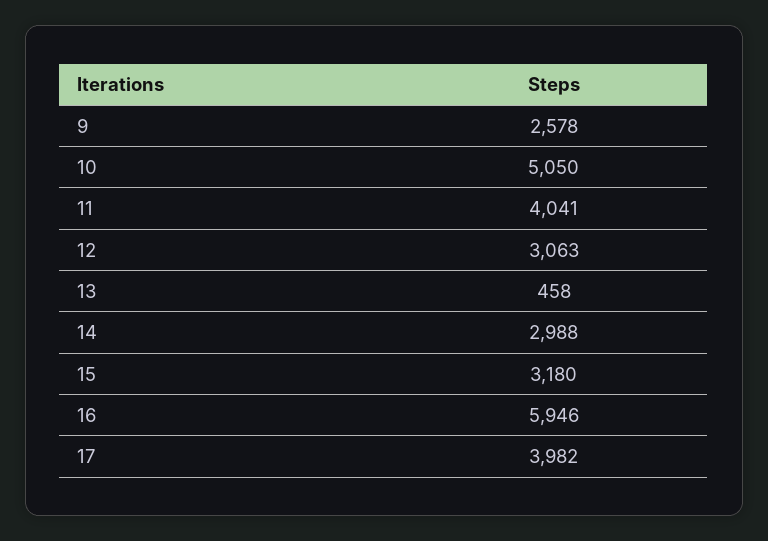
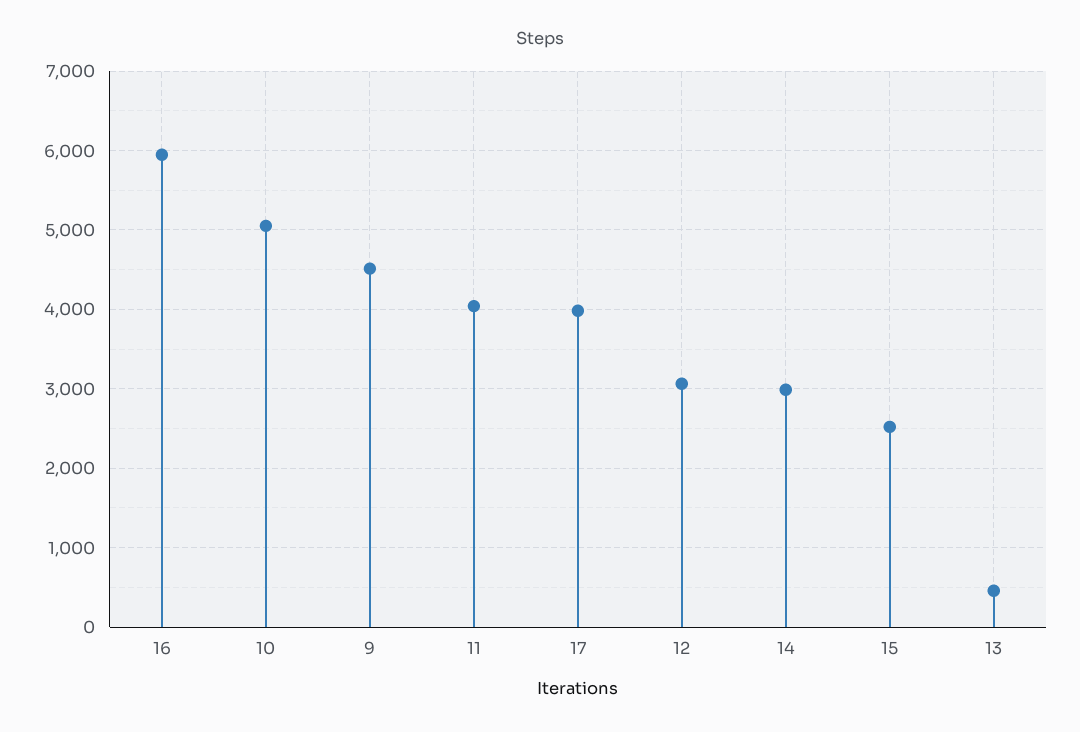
9: 2578 -> 4500
15: 3180 -> 2500

